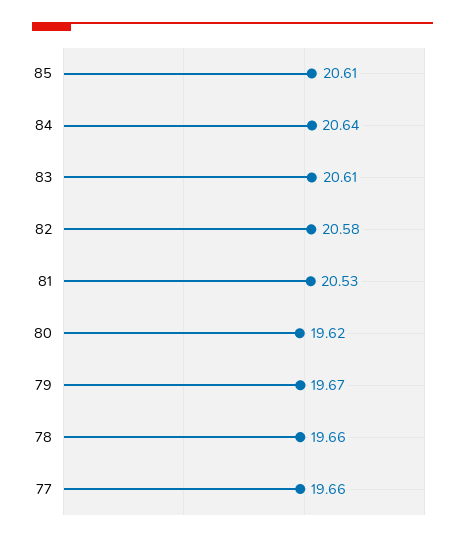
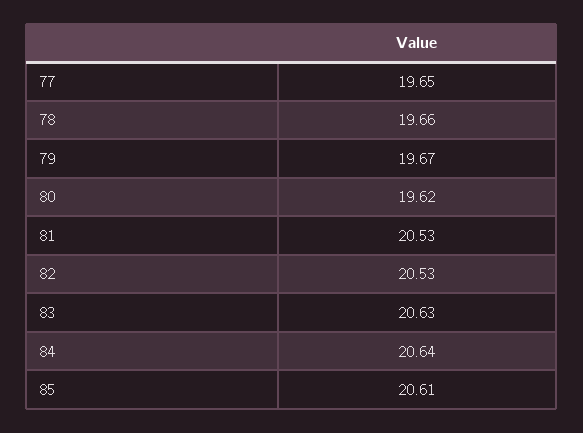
83: 20.61 -> 20.63
82: 20.58 -> 20.53
77: 19.66 -> 19.65

